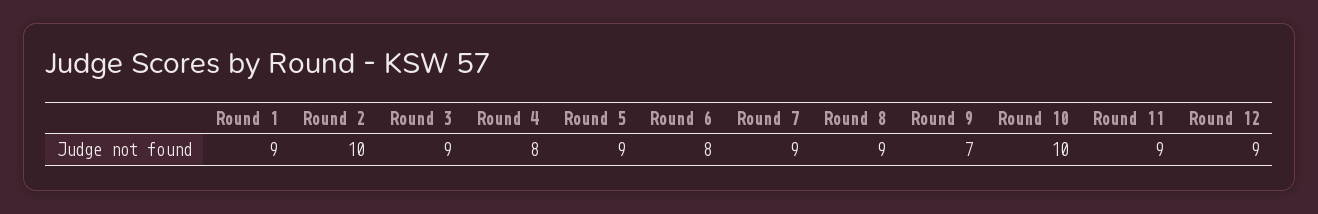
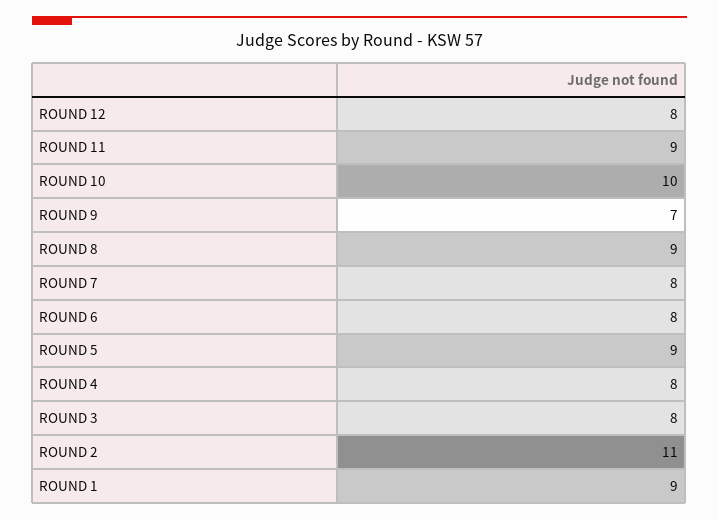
Round 2: 10 -> 11
Round 3: 9 -> 8
Round 7: 9 -> 8
Round 12: 9 -> 8

